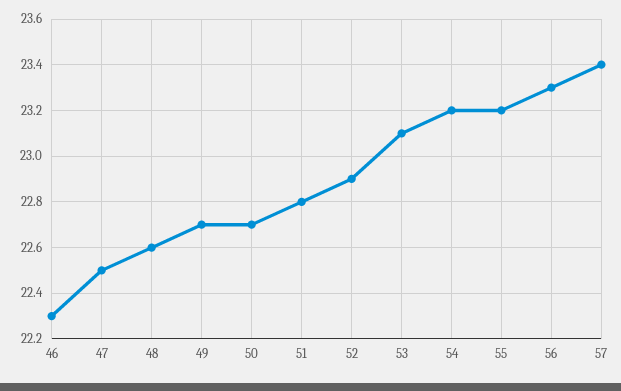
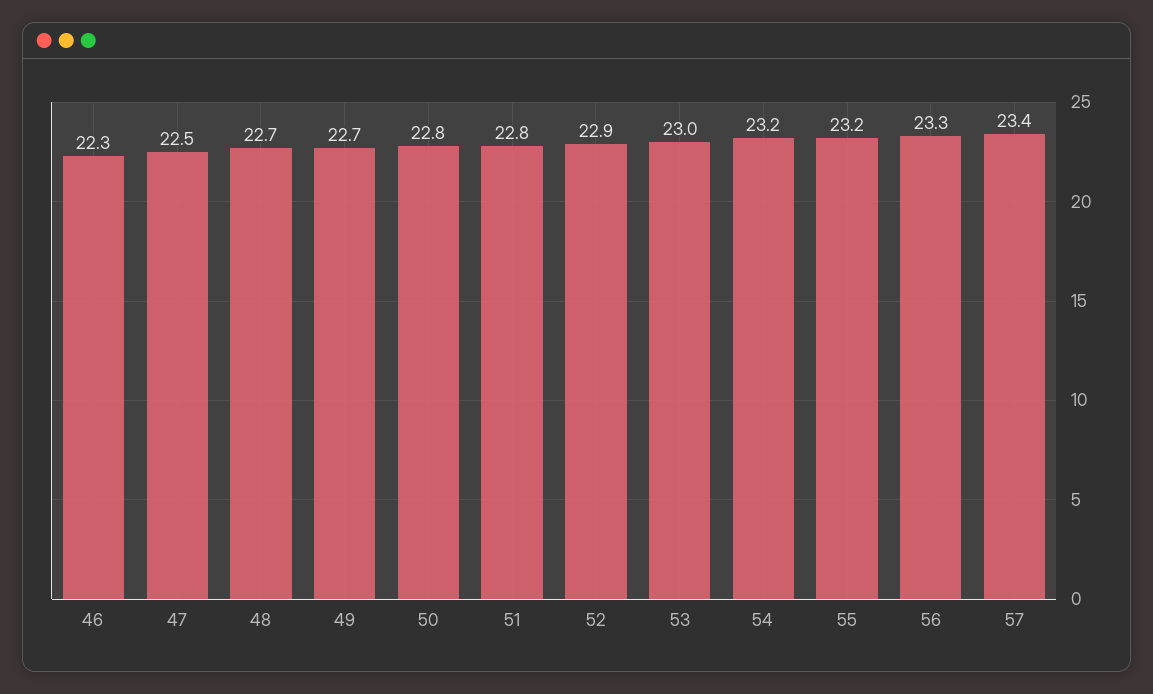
48: 22.6 -> 22.7
50: 22.7 -> 22.8
53: 23.1 -> 23

